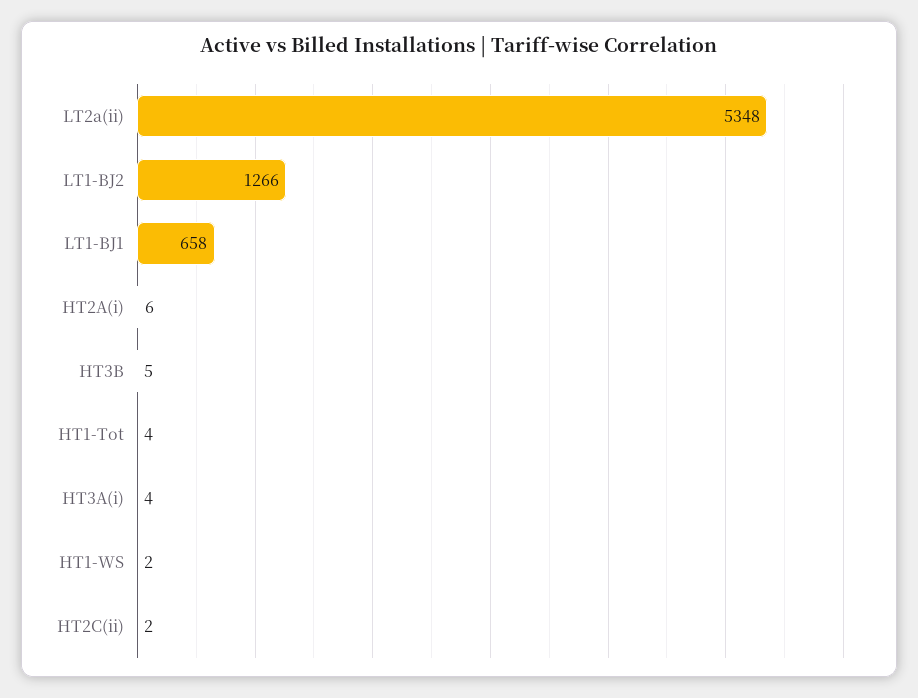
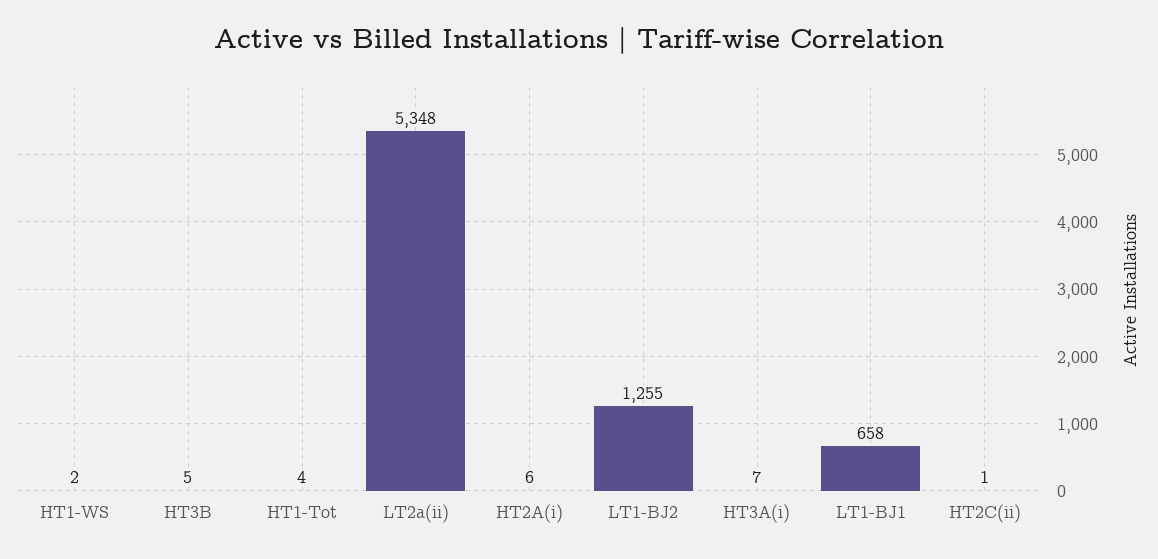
LT1-BJ2: 1266 -> 1255
HT3A(i): 4 -> 7
HT2C(ii): 2 -> 1

